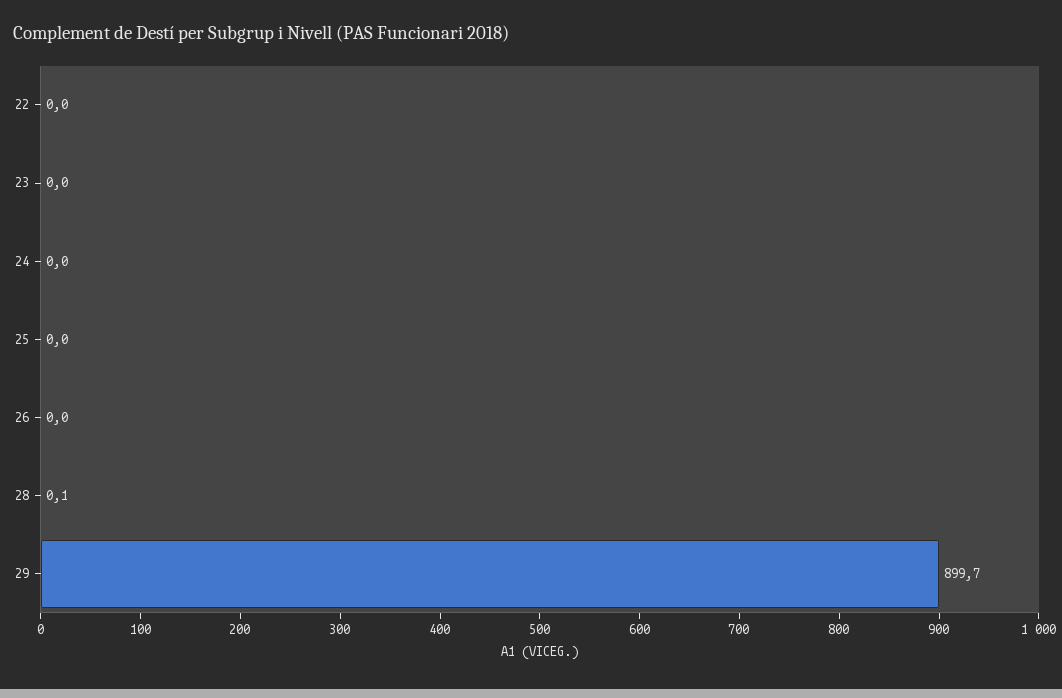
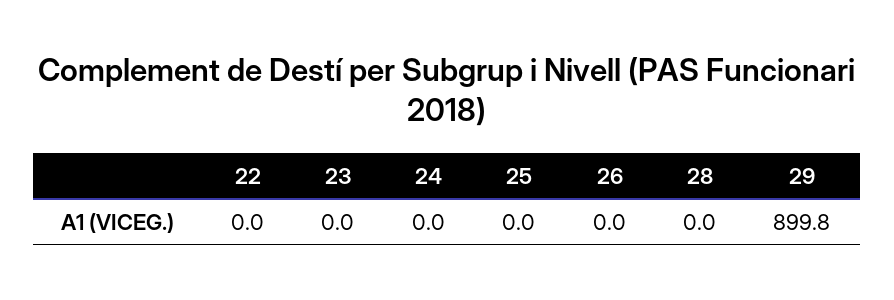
28: 0.1 -> 0
29: 899.7 -> 899.8

